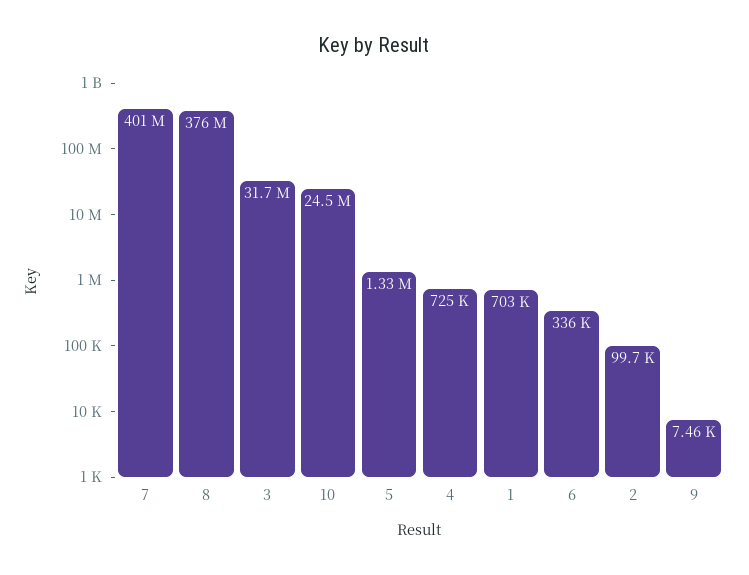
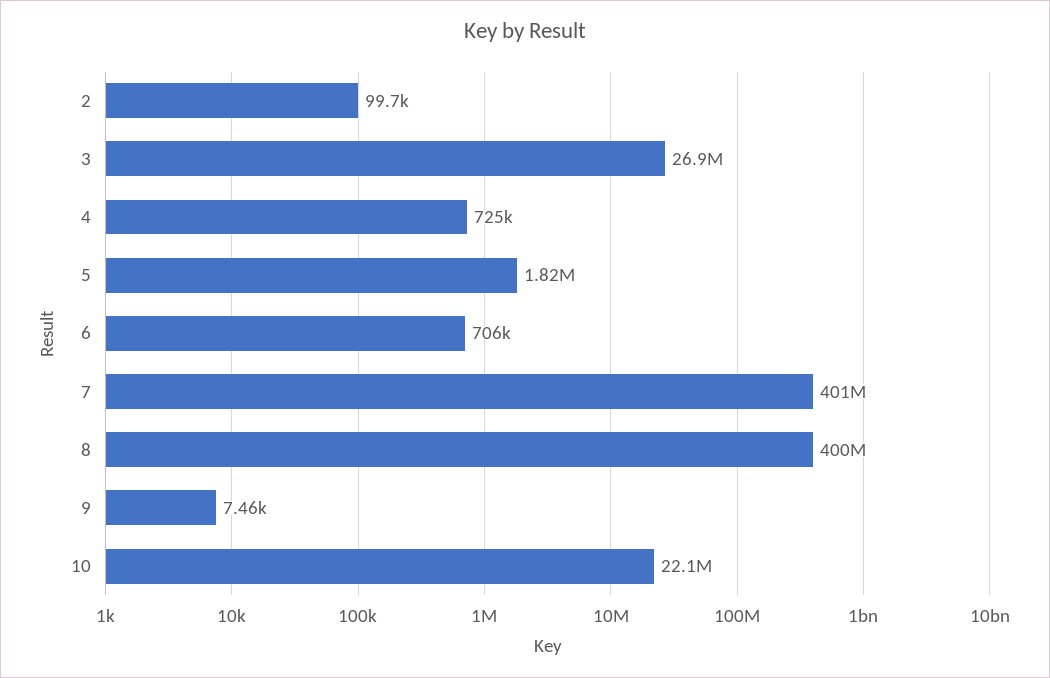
8: 376000000 -> 400000000
3: 31700000 -> 26900000
10: 24500000 -> 22100000
5: 1330000 -> 1820000
1: 703000 -> none
6: 336000 -> 706000

